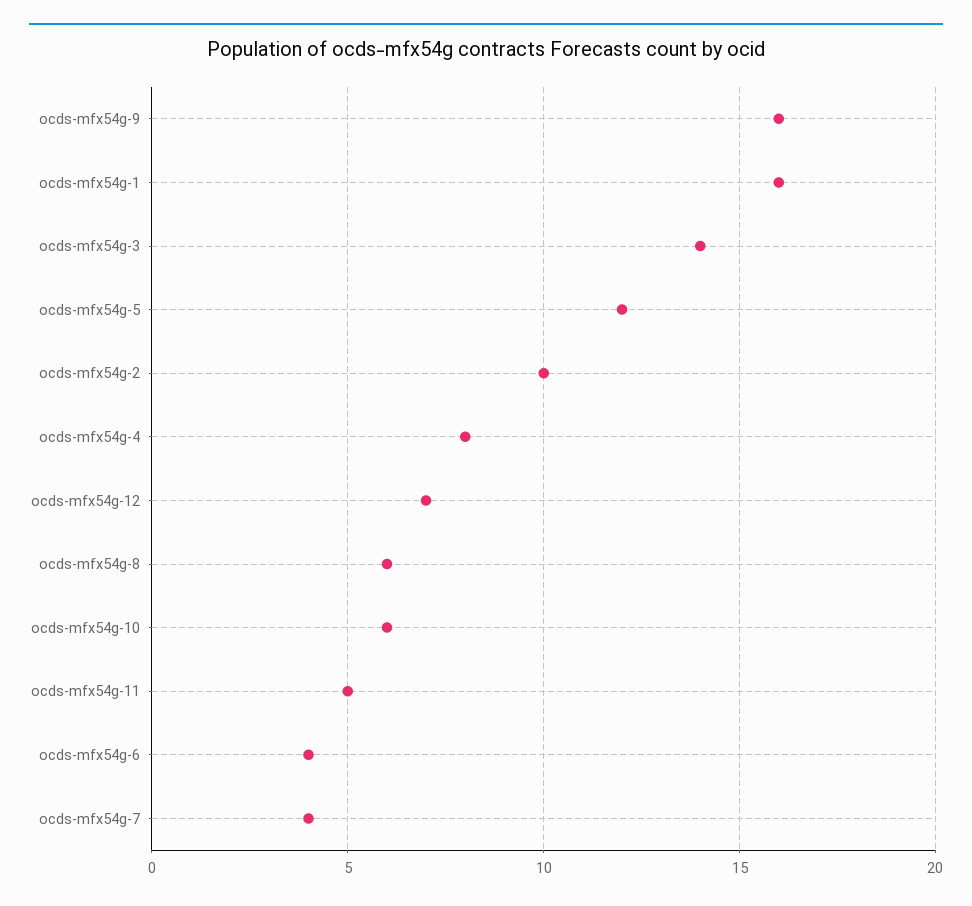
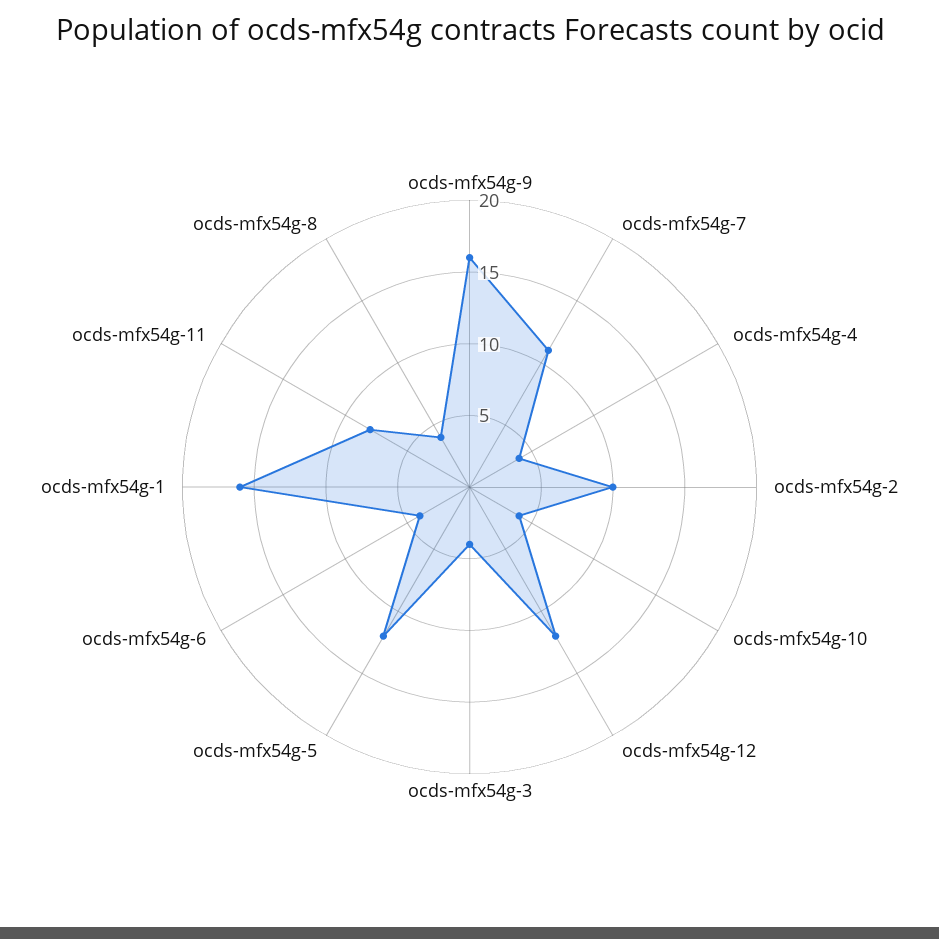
ocds-mfx54g-3: 14 -> 4
ocds-mfx54g-4: 8 -> 4
ocds-mfx54g-12: 7 -> 12
ocds-mfx54g-8: 6 -> 4
ocds-mfx54g-10: 6 -> 4
ocds-mfx54g-11: 5 -> 8
ocds-mfx54g-7: 4 -> 11

